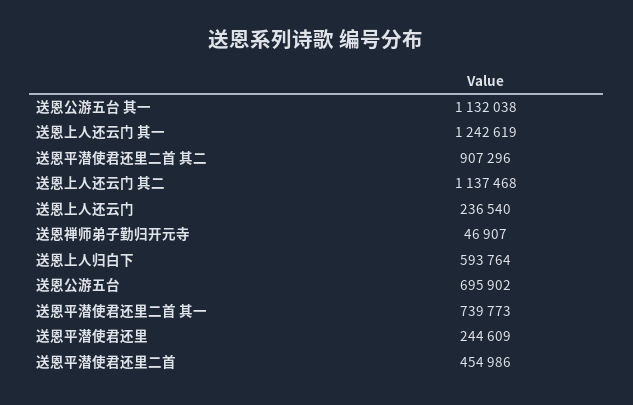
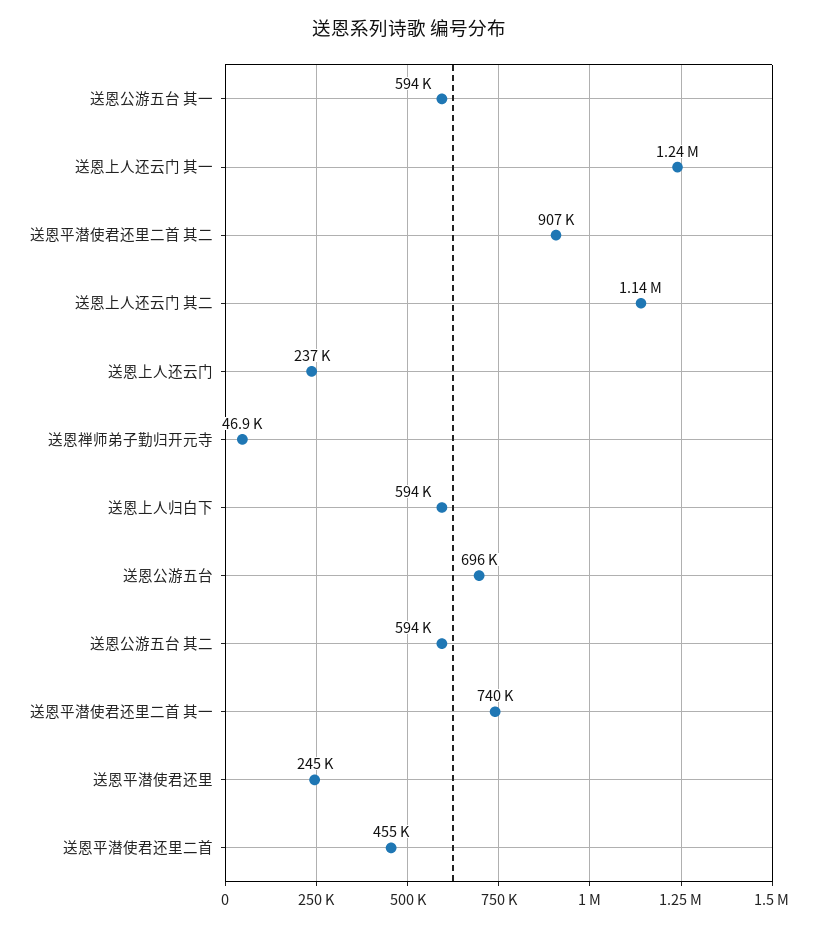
送恩公游五台 其一: 1132038 -> 594000
送恩公游五台 其二: none -> 594000

